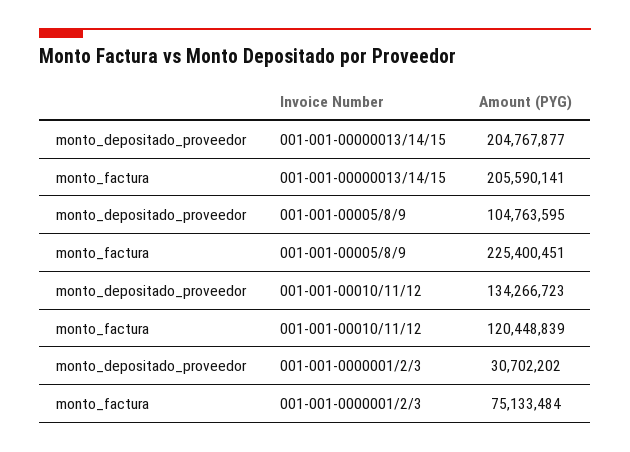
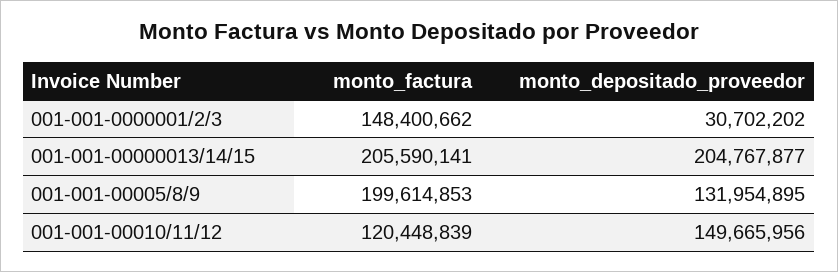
monto_depositado_proveedor, 001-001-00005/8/9: 104763595 -> 131954895
monto_factura, 001-001-00005/8/9: 225400451 -> 199614853
monto_depositado_proveedor, 001-001-00010/11/12: 134266723 -> 149665956
monto_factura, 001-001-0000001/2/3: 75133484 -> 148400662

